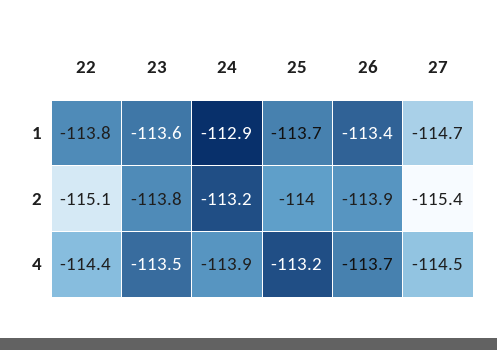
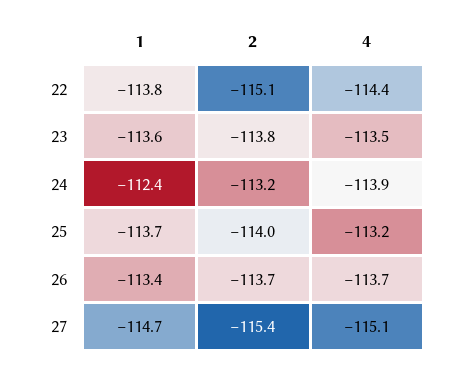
24, 1: -112.9 -> -112.4
26, 2: -113.9 -> -113.7
27, 4: -114.5 -> -115.1

